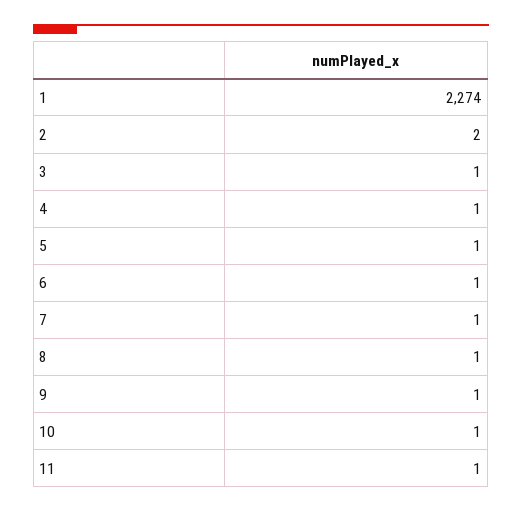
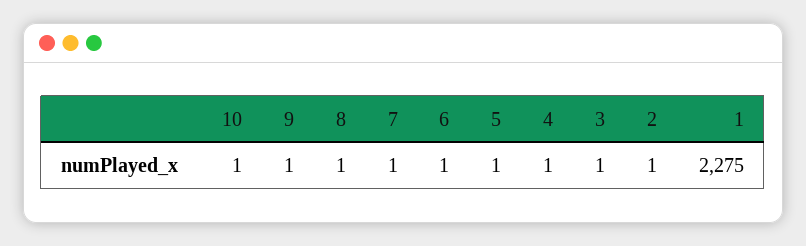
1: 2274 -> 2275
2: 2 -> 1
11: 1 -> none

